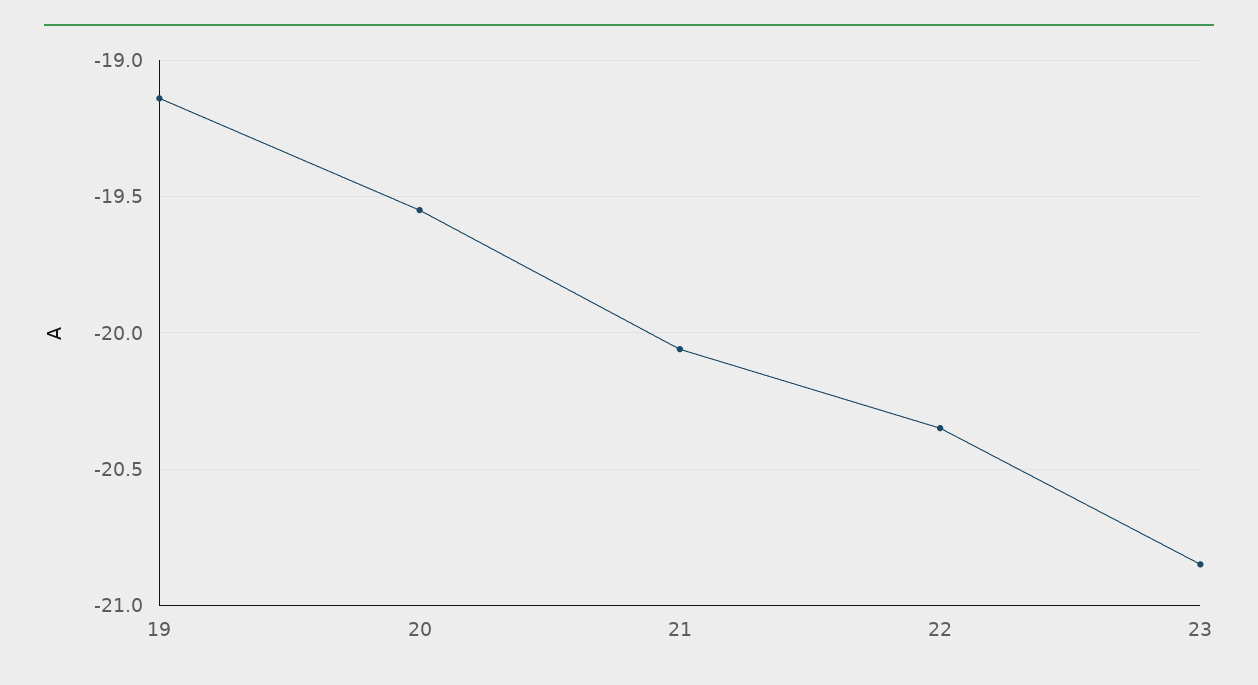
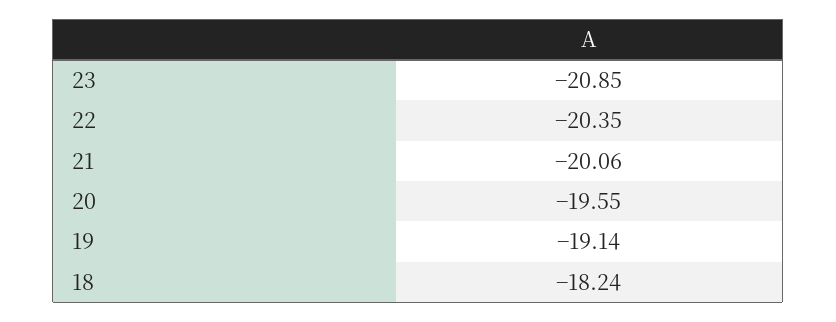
18: none -> -18.24

